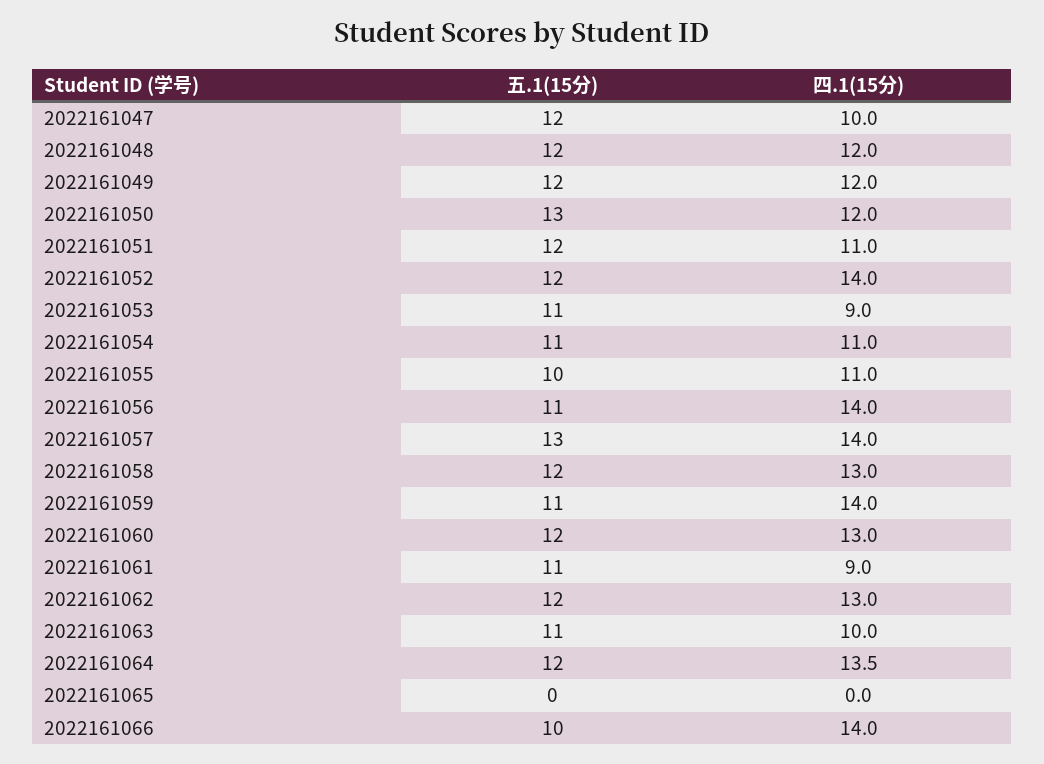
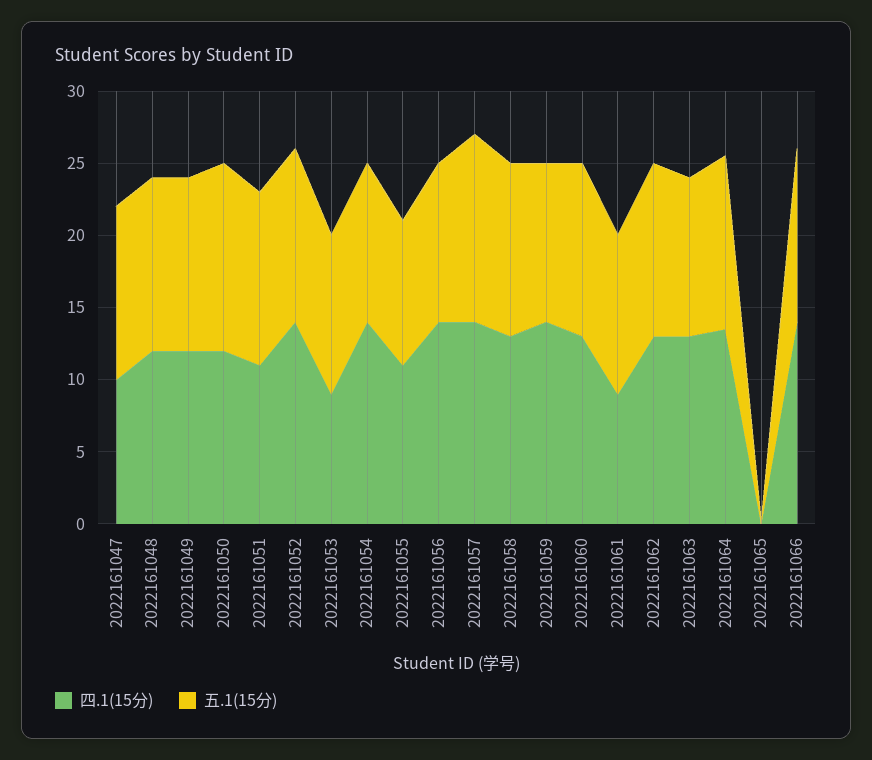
四.1(15分), 2022161054: 11 -> 14
四.1(15分), 2022161063: 10 -> 13
五.1(15分), 2022161066: 10 -> 12

